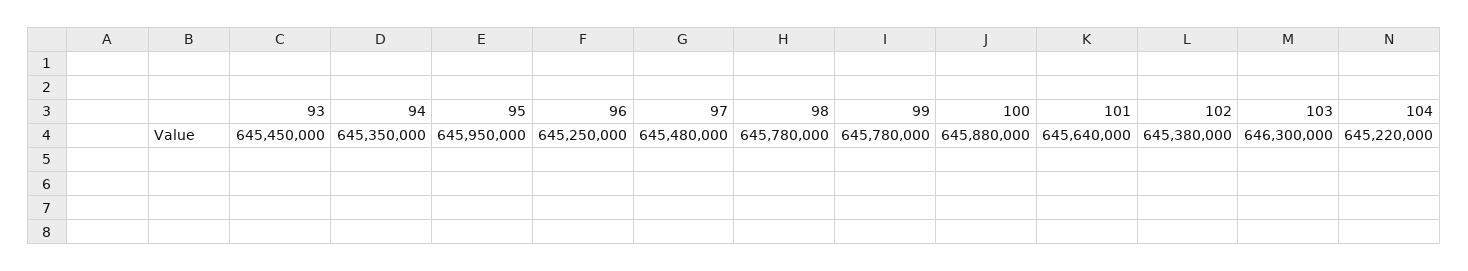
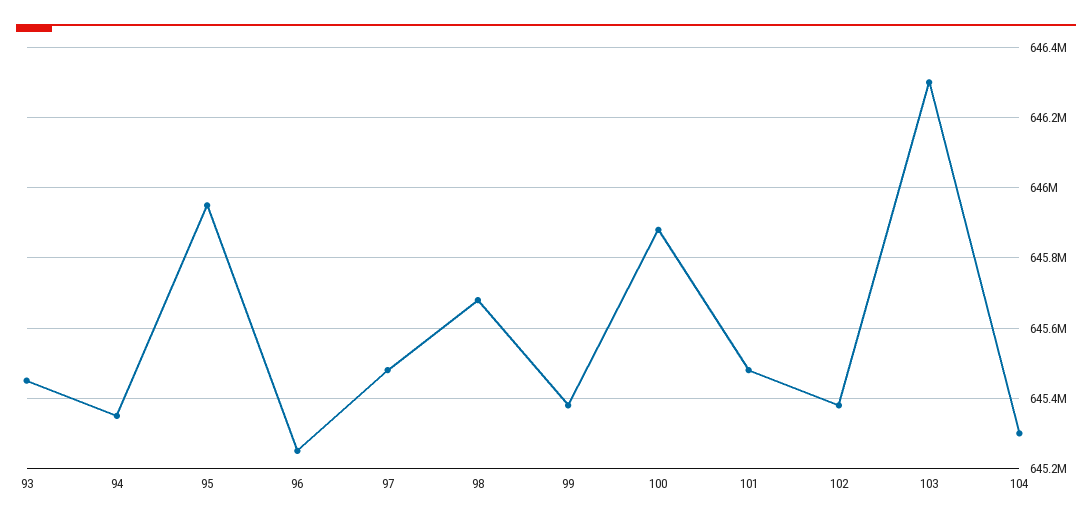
98: 645780000 -> 645680000
99: 645780000 -> 645380000
101: 645640000 -> 645480000
104: 645220000 -> 645300000

